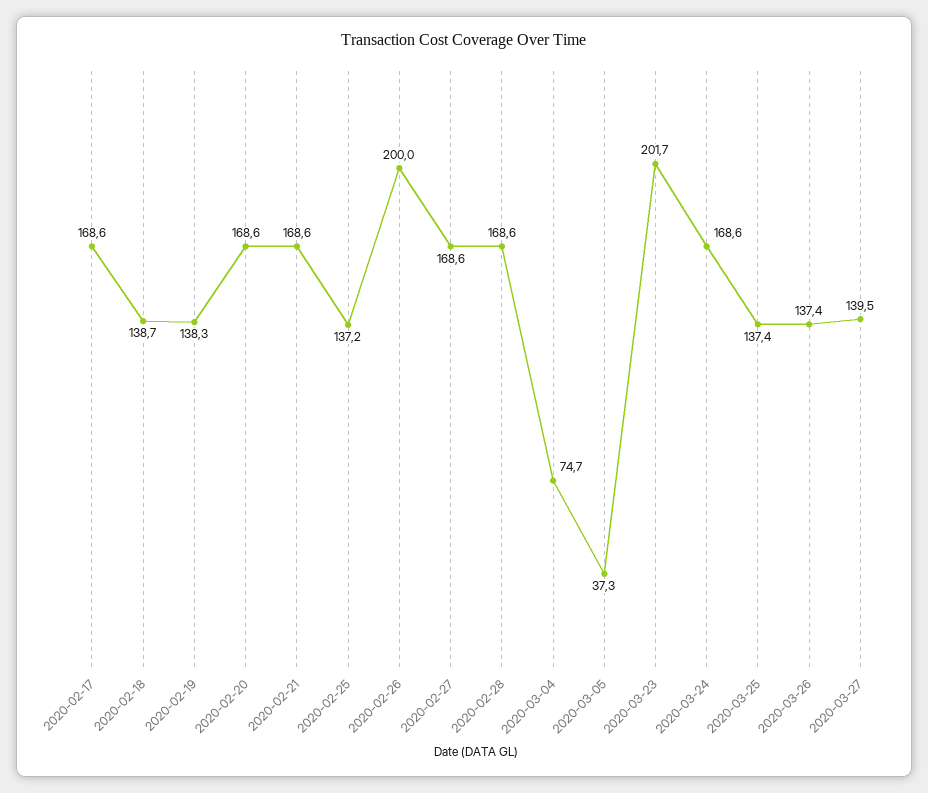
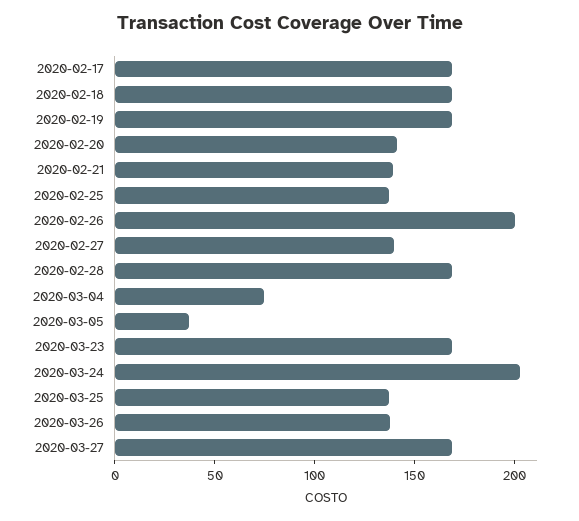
2020-02-18: 138.7 -> 170
2020-02-19: 138.3 -> 170
2020-02-20: 168.6 -> 140
2020-02-21: 168.6 -> 140
2020-02-27: 168.6 -> 140
2020-03-23: 201.7 -> 170
2020-03-24: 168.6 -> 200
2020-03-27: 139.5 -> 170

